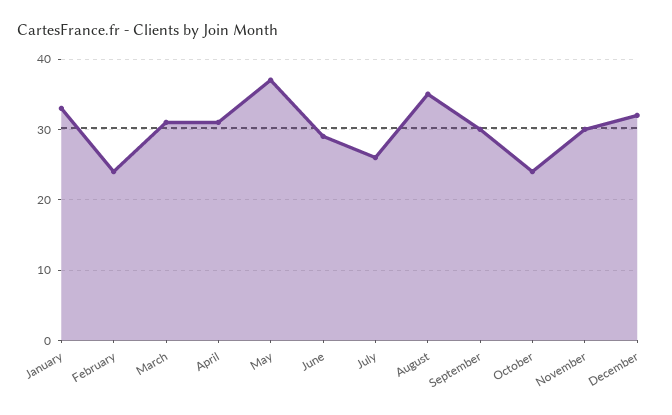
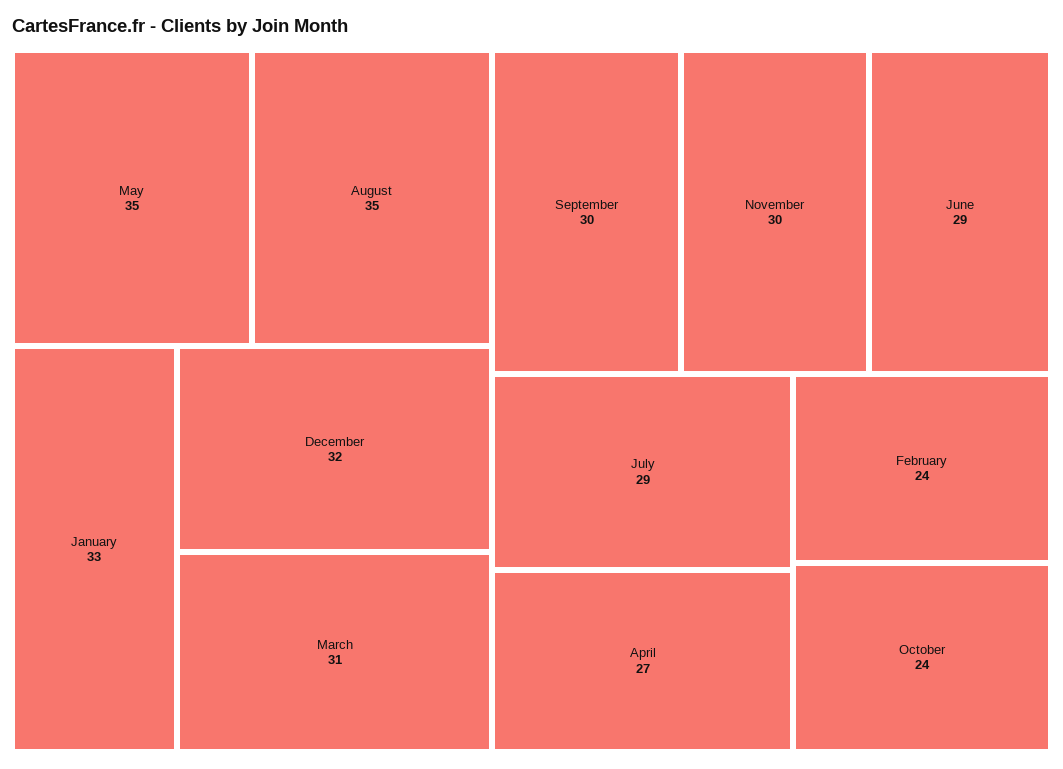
April: 31 -> 27
May: 37 -> 35
July: 26 -> 29

